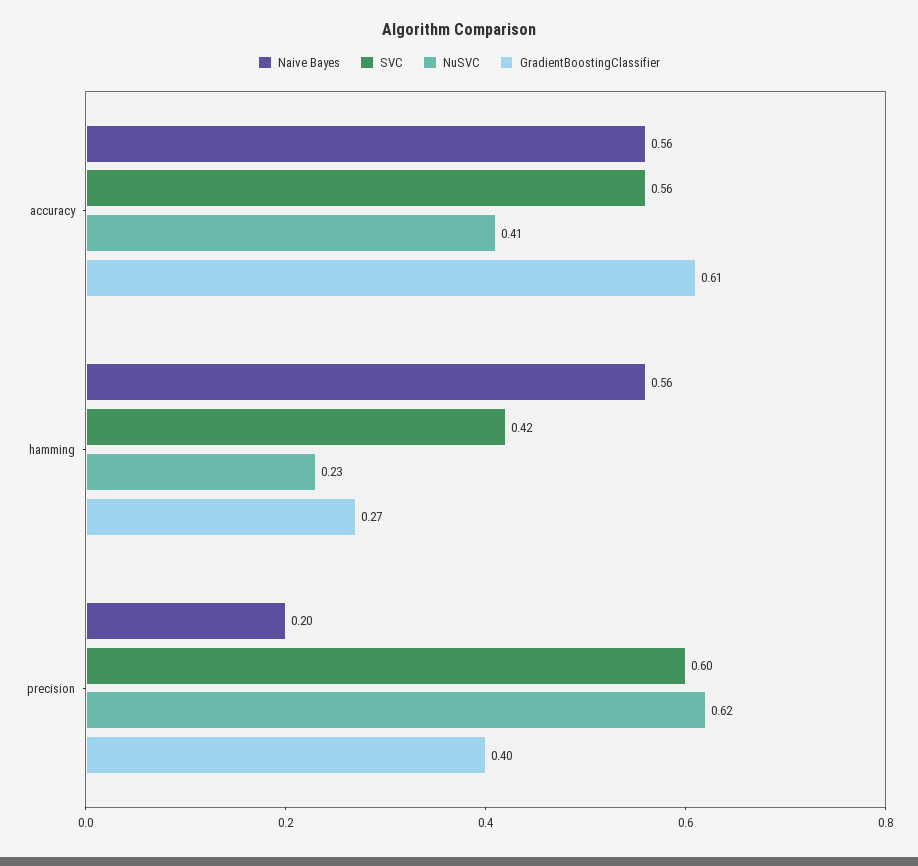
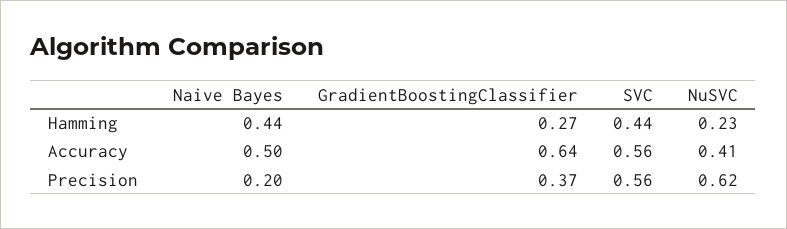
Naive Bayes, accuracy: 0.56 -> 0.5
GradientBoostingClassifier, accuracy: 0.61 -> 0.64
Naive Bayes, hamming: 0.56 -> 0.44
SVC, hamming: 0.42 -> 0.44
SVC, precision: 0.6 -> 0.56
GradientBoostingClassifier, precision: 0.4 -> 0.37

